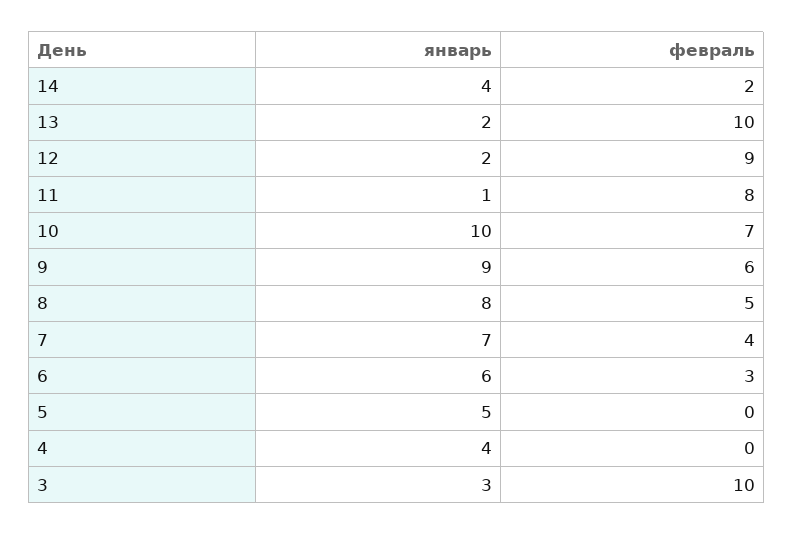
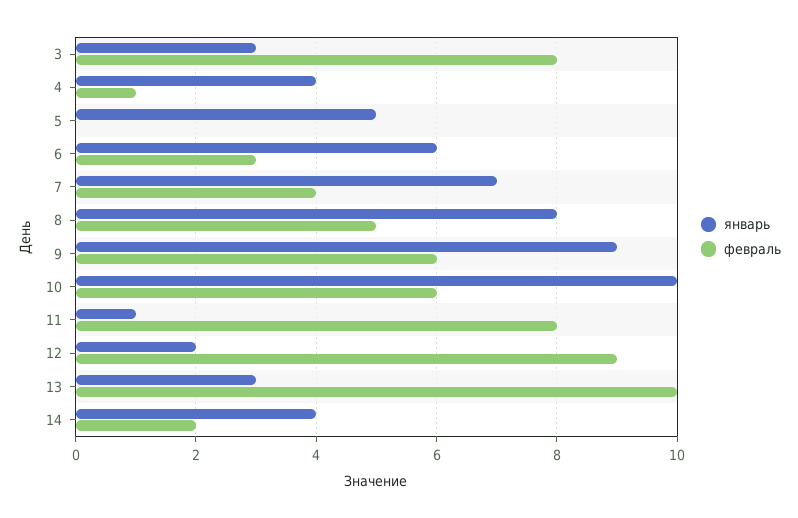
январь, 13: 2 -> 3
февраль, 10: 7 -> 6
февраль, 4: 0 -> 1
февраль, 3: 10 -> 8

